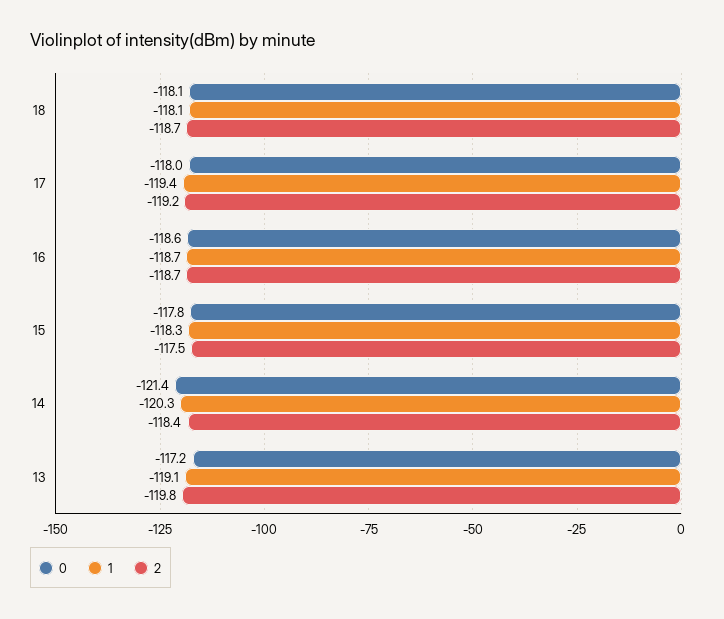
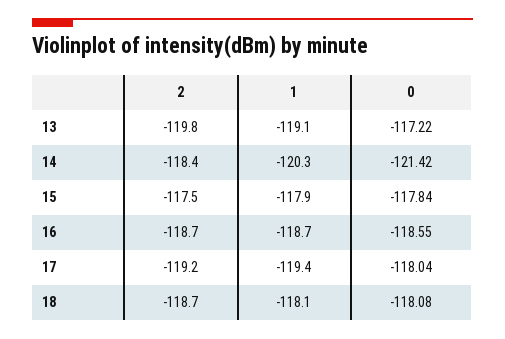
1, 15: -118.3 -> -117.9

